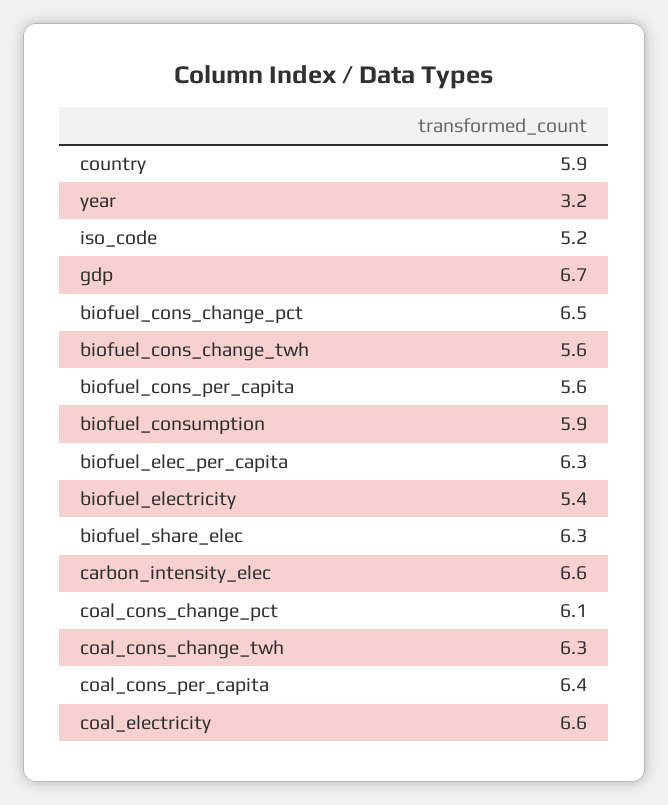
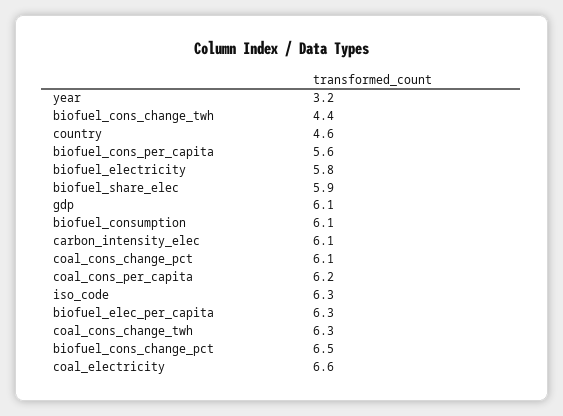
country: 5.9 -> 4.6
iso_code: 5.2 -> 6.3
gdp: 6.7 -> 6.1
biofuel_cons_change_twh: 5.6 -> 4.4
biofuel_consumption: 5.9 -> 6.1
biofuel_electricity: 5.4 -> 5.8
biofuel_share_elec: 6.3 -> 5.9
carbon_intensity_elec: 6.6 -> 6.1
coal_cons_per_capita: 6.4 -> 6.2

